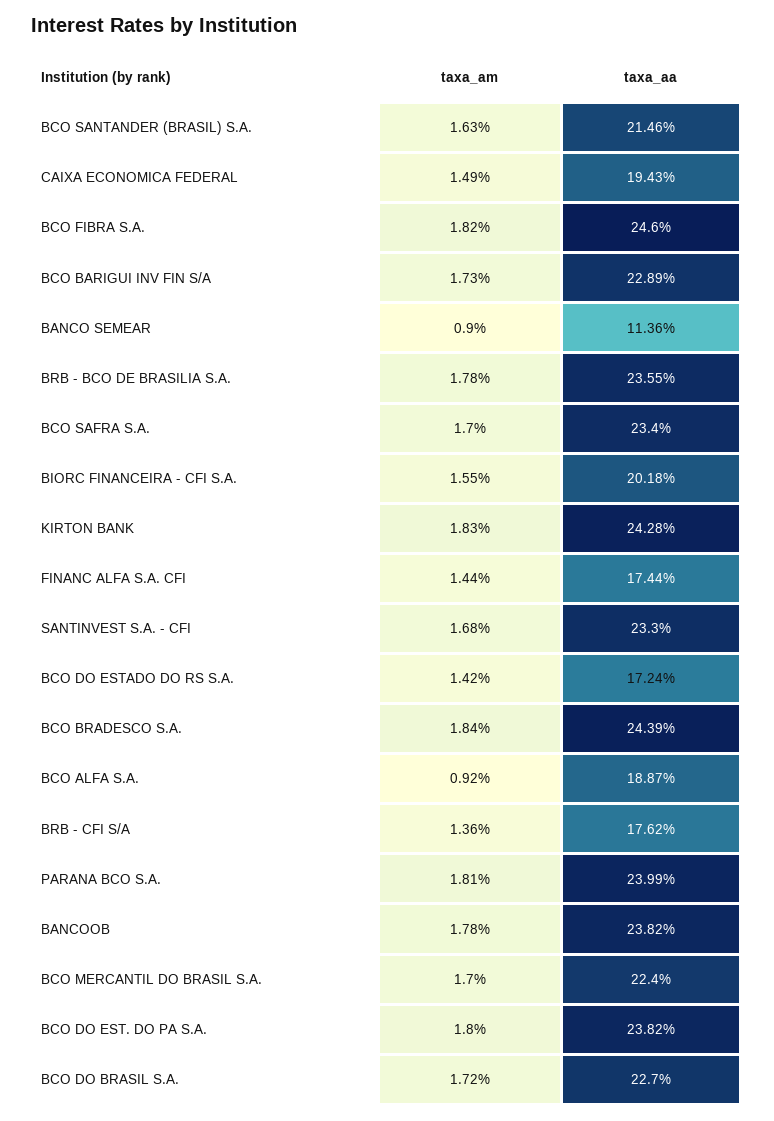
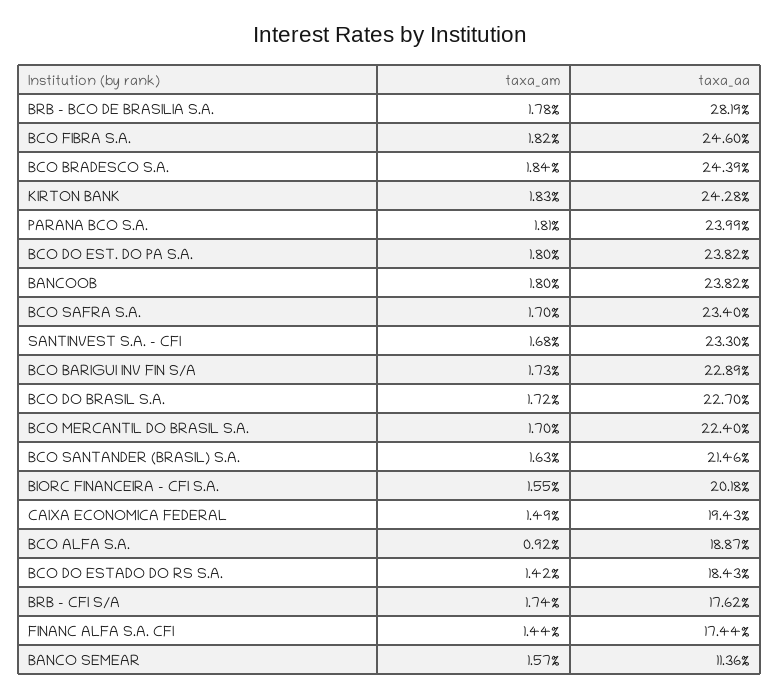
taxa_am, BANCO SEMEAR: 0.9 -> 1.57
taxa_aa, BRB - BCO DE BRASILIA S.A.: 23.55 -> 28.19
taxa_aa, BCO DO ESTADO DO RS S.A.: 17.24 -> 18.43
taxa_am, BRB - CFI S/A: 1.36 -> 1.74
taxa_am, BANCOOB: 1.78 -> 1.8

